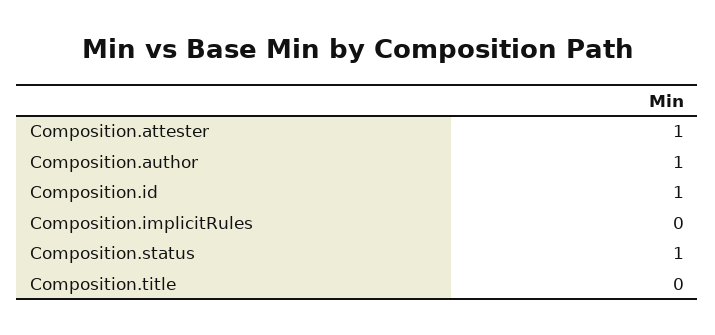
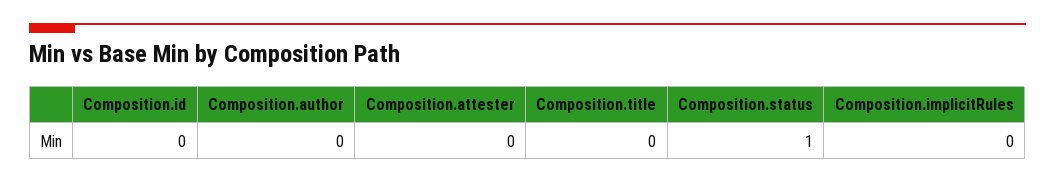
Composition.attester: 1 -> 0
Composition.author: 1 -> 0
Composition.id: 1 -> 0

